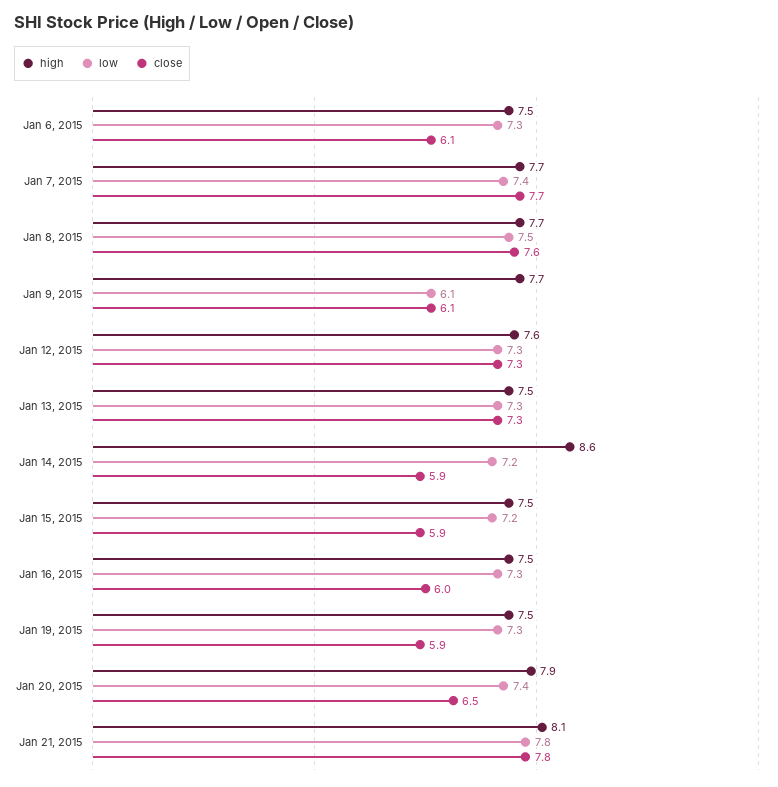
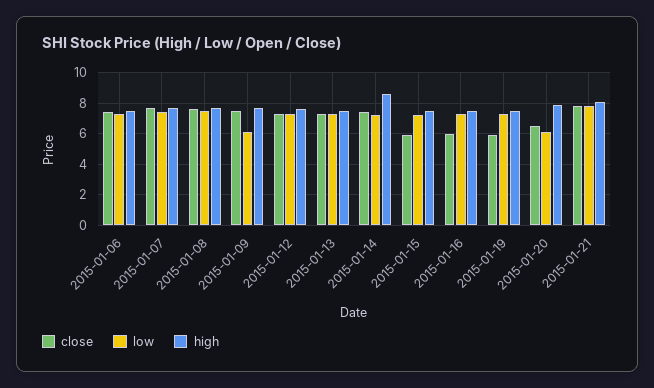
close, Jan 6, 2015: 6.1 -> 7.5
close, Jan 9, 2015: 6.1 -> 7.5
close, Jan 14, 2015: 5.9 -> 7.5
low, Jan 20, 2015: 7.4 -> 6

